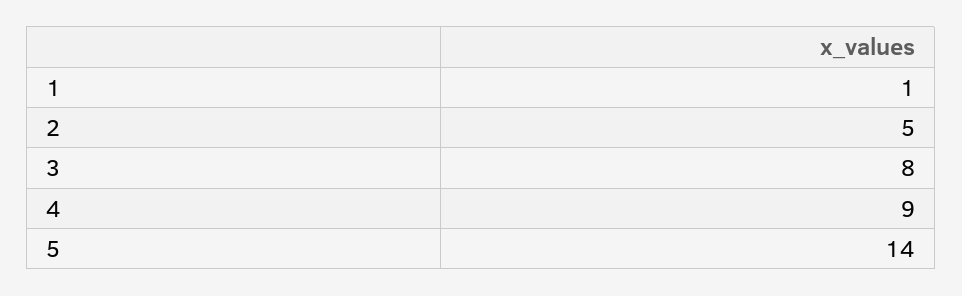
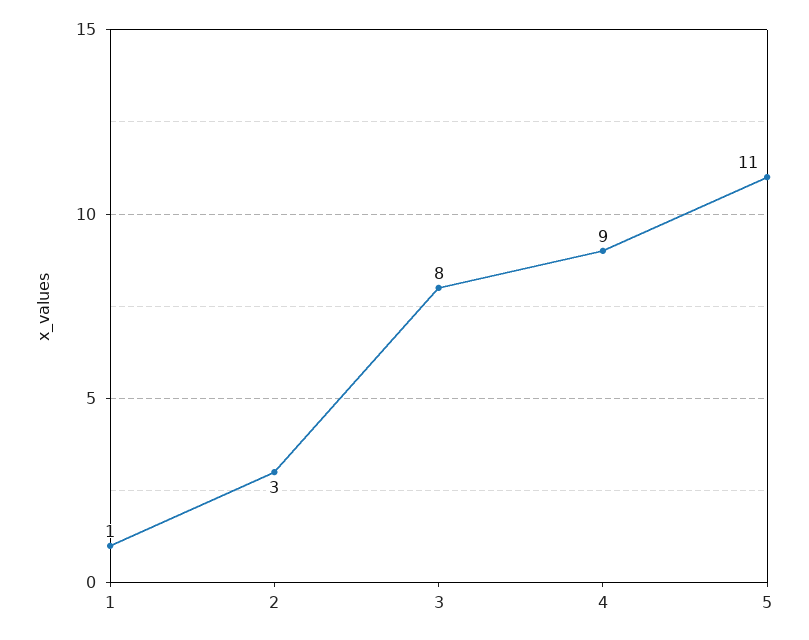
2: 5 -> 3
5: 14 -> 11

